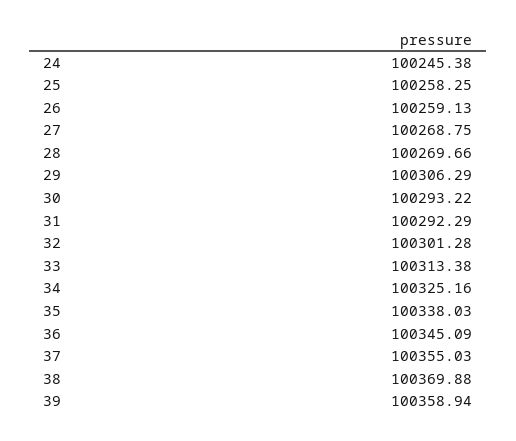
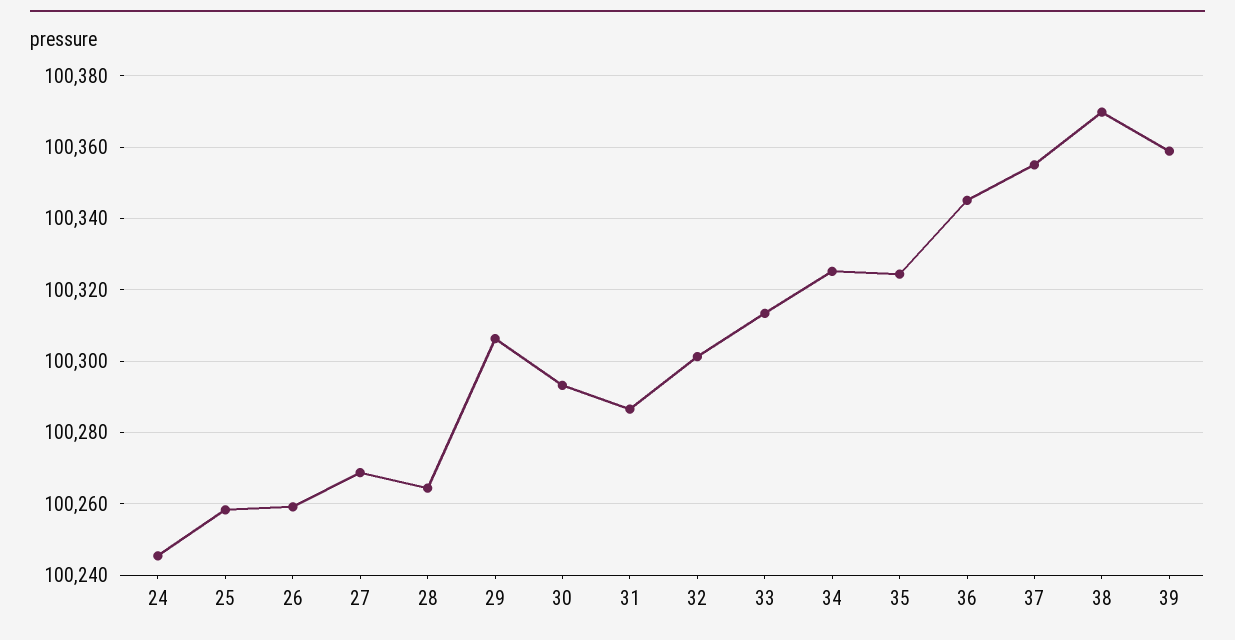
28: 100269.66 -> 100264
31: 100292.29 -> 100286
35: 100338.03 -> 100324

